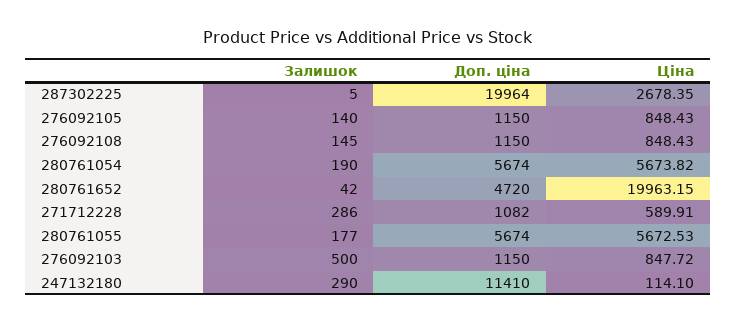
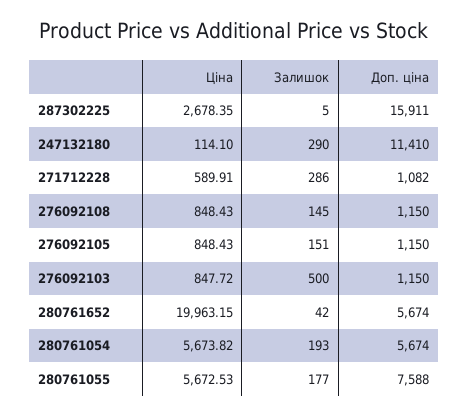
Доп. ціна, 287302225: 19964 -> 15911
Залишок, 276092105: 140 -> 151
Залишок, 280761054: 190 -> 193
Доп. ціна, 280761652: 4720 -> 5674
Доп. ціна, 280761055: 5674 -> 7588

